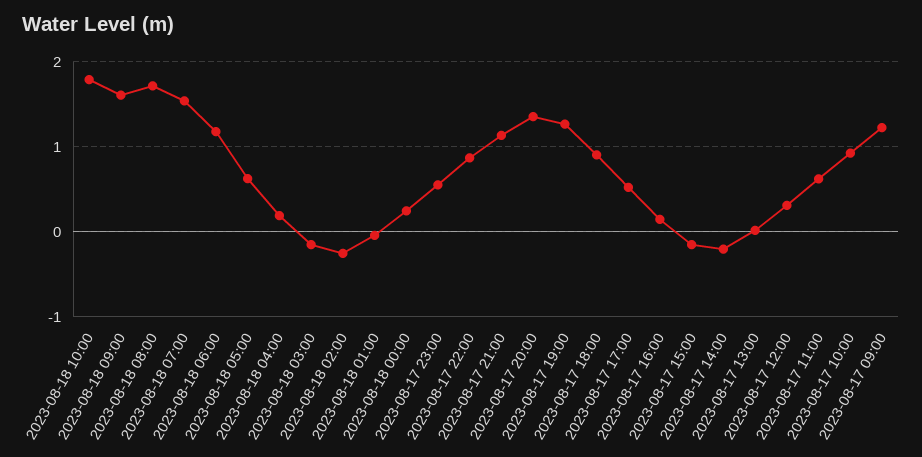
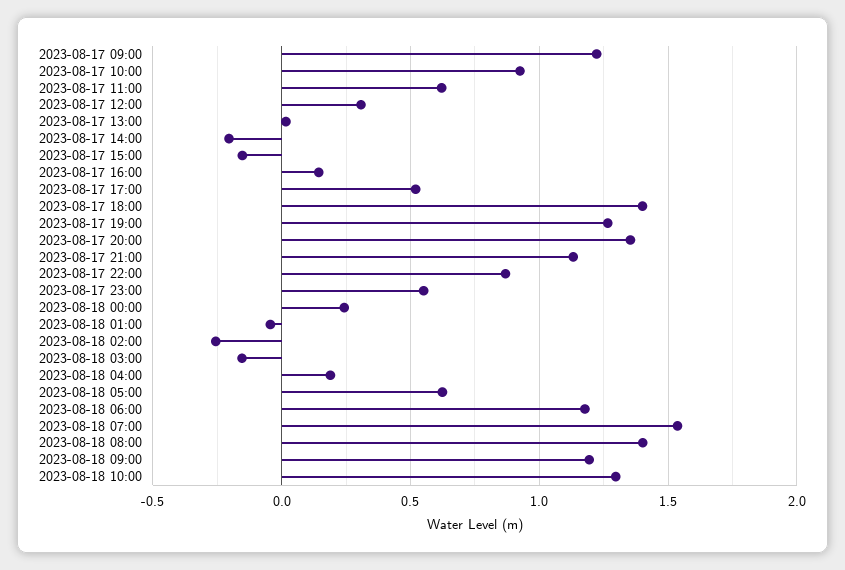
2023-08-18 10:00: 1.8 -> 1.3
2023-08-18 09:00: 1.6 -> 1.2
2023-08-18 08:00: 1.7 -> 1.4
2023-08-17 18:00: 0.9 -> 1.4

